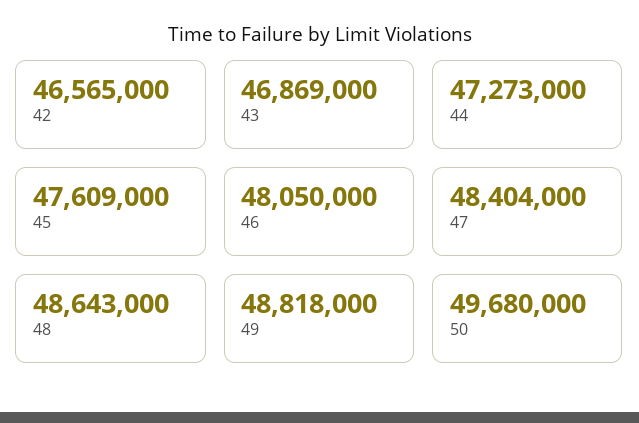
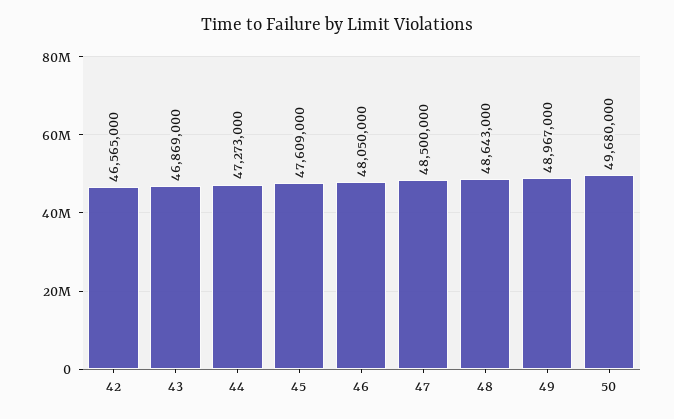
47: 48404000 -> 48500000
49: 48818000 -> 48967000

